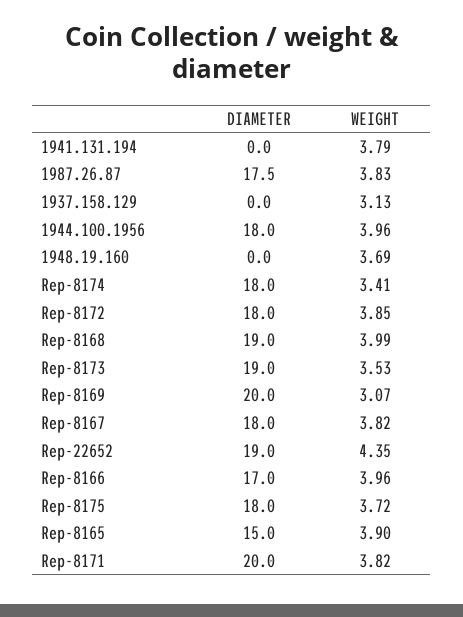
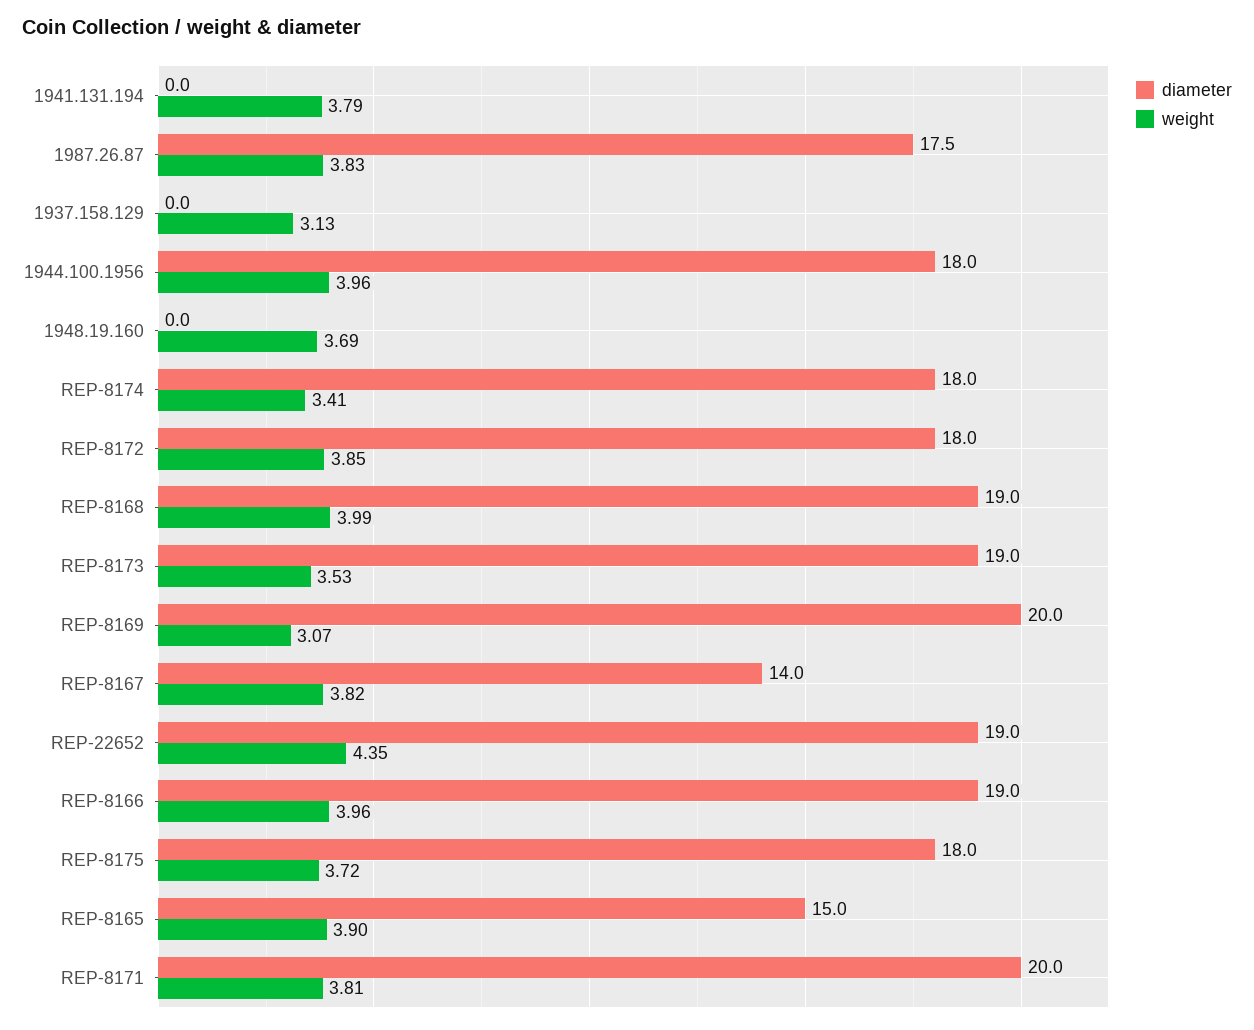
DIAMETER, Rep-8167: 18 -> 14
DIAMETER, Rep-8166: 17 -> 19
WEIGHT, Rep-8171: 3.82 -> 3.81

